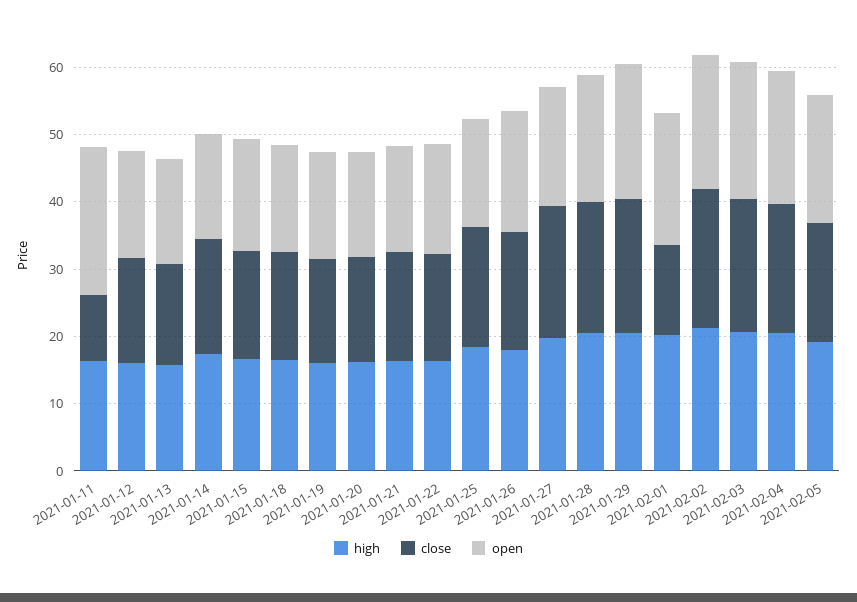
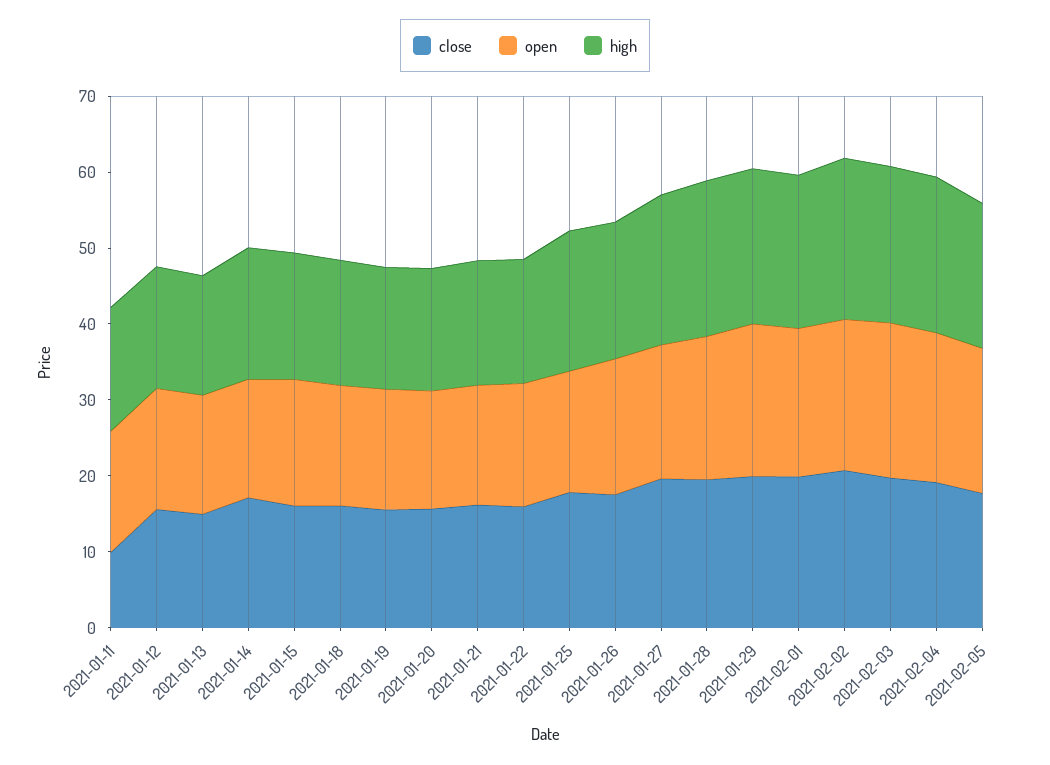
open, 2021-01-11: 22 -> 16
close, 2021-02-01: 14 -> 20

